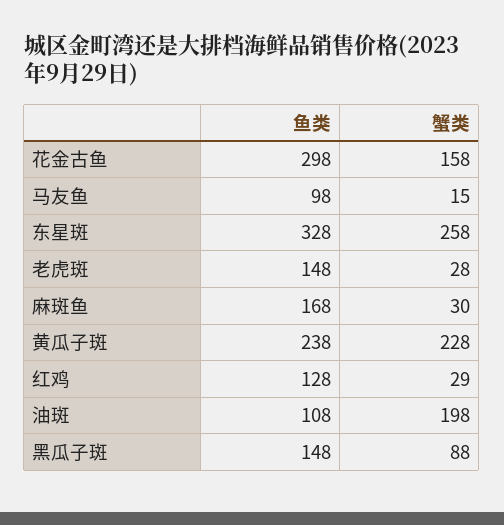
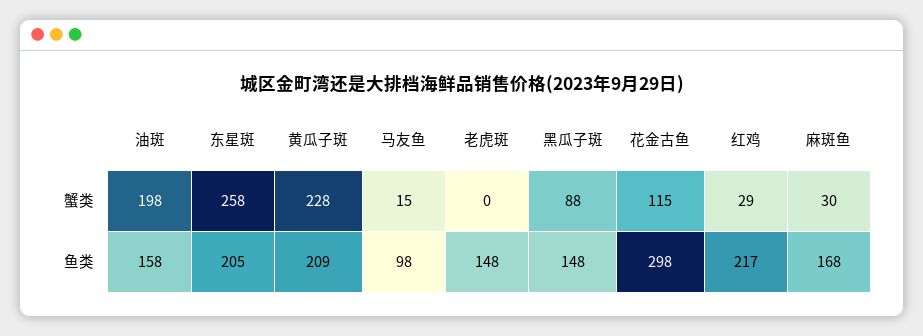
蟹类, 花金古鱼: 158 -> 115
鱼类, 东星斑: 328 -> 205
蟹类, 老虎斑: 28 -> 0
鱼类, 黄瓜子斑: 238 -> 209
鱼类, 红鸡: 128 -> 217
鱼类, 油斑: 108 -> 158

